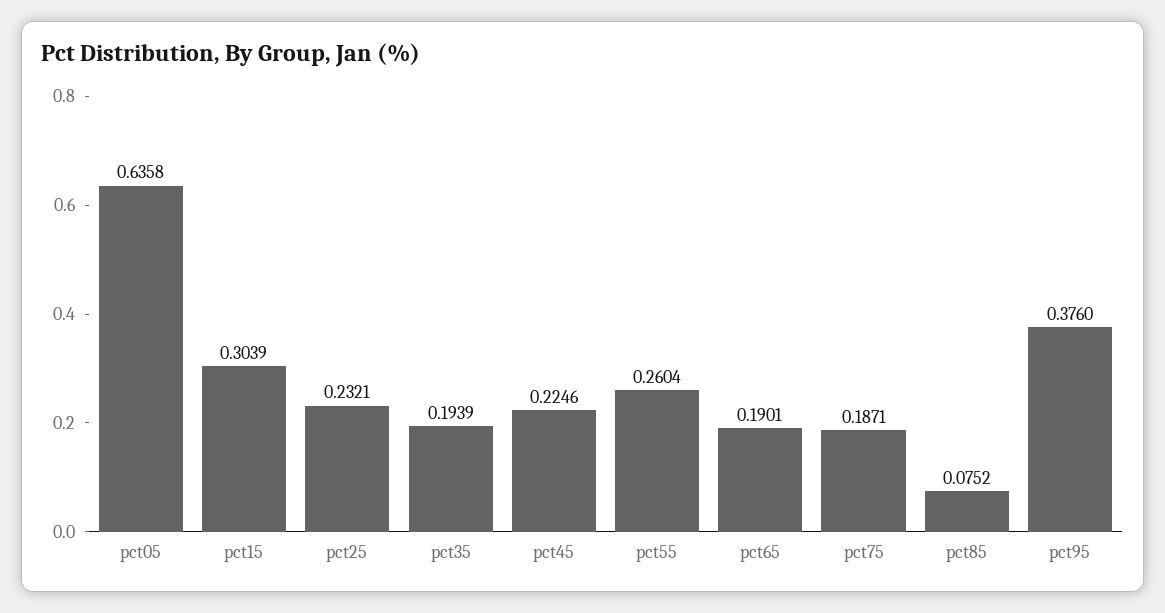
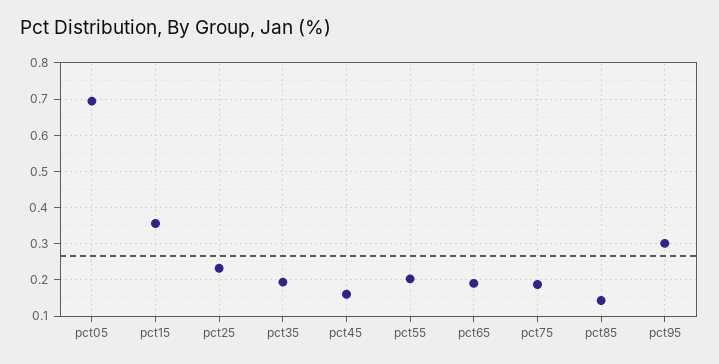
pct05: 0.6358 -> 0.7
pct15: 0.3039 -> 0.36
pct45: 0.2246 -> 0.16
pct55: 0.2604 -> 0.2
pct85: 0.0752 -> 0.14
pct95: 0.376 -> 0.3

